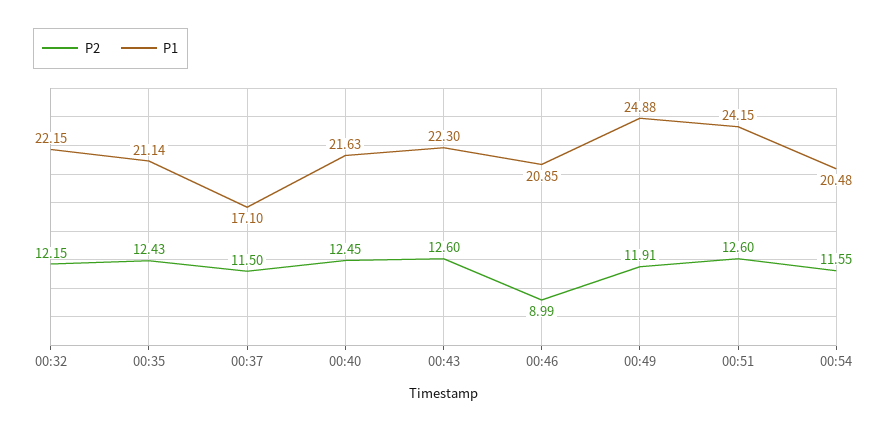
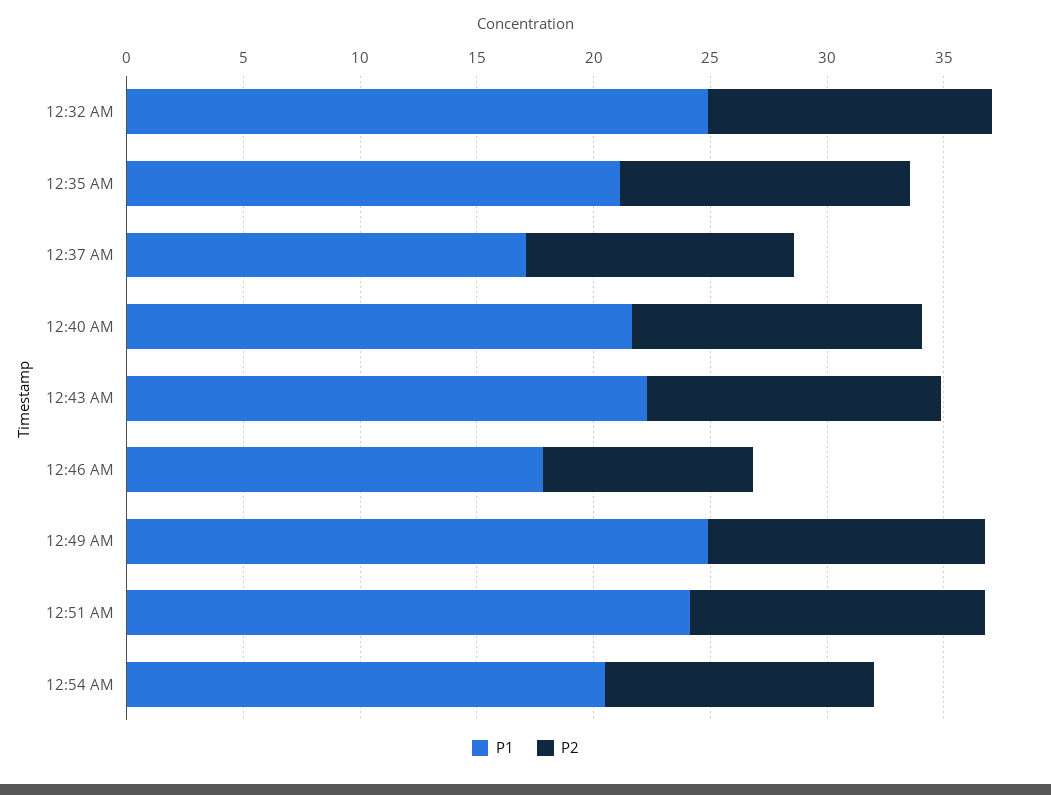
P1, 00:32: 22.15 -> 25
P1, 00:46: 20.85 -> 18

